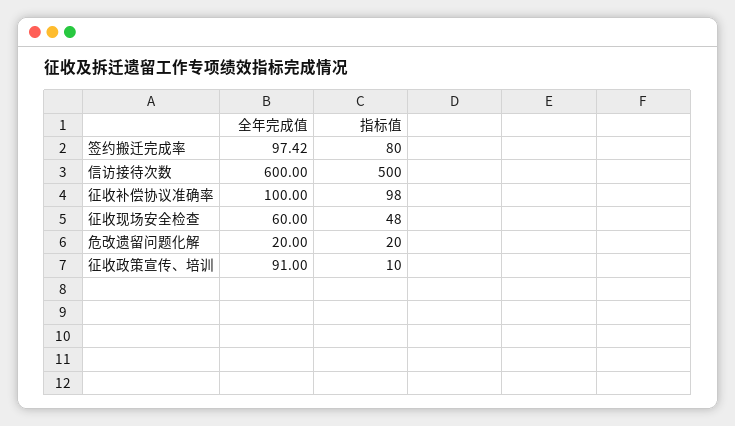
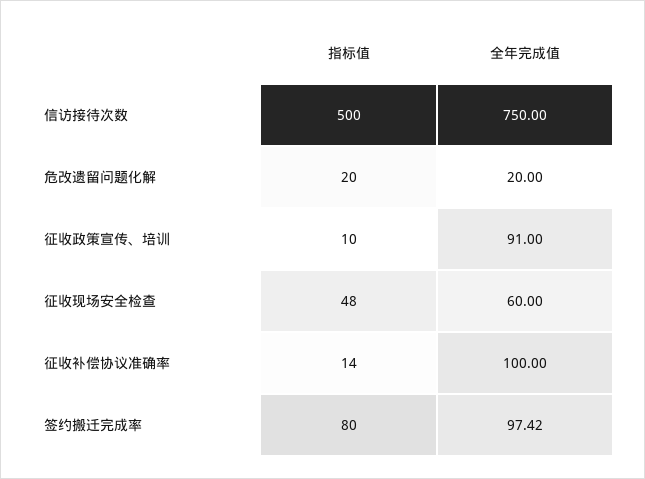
全年完成值, 信访接待次数: 600 -> 750
指标值, 征收补偿协议准确率: 98 -> 14

